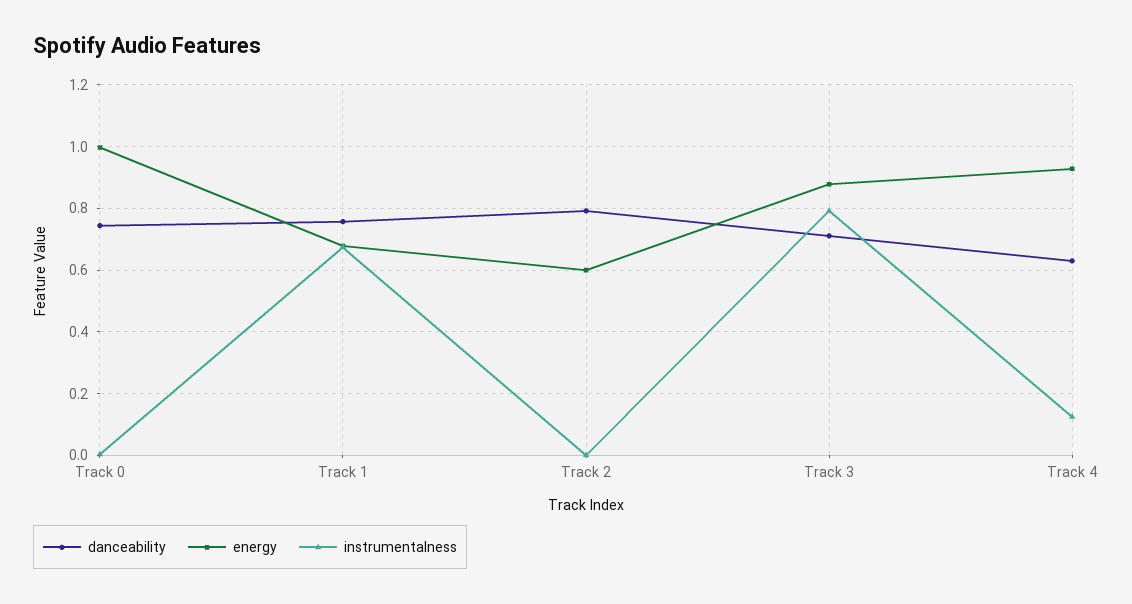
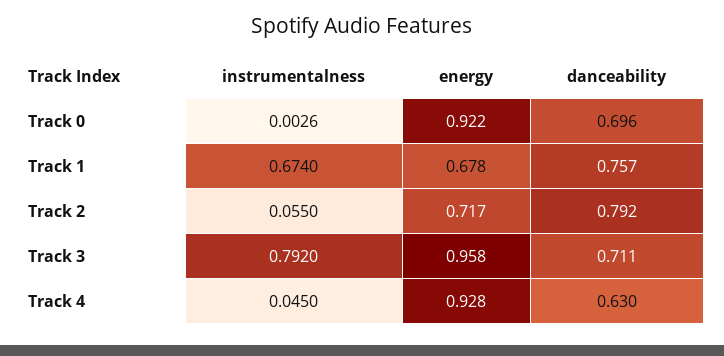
danceability, Track 0: 0.74 -> 0.696
energy, Track 0: 1 -> 0.922
energy, Track 2: 0.6 -> 0.717
instrumentalness, Track 2: 0 -> 0.055
energy, Track 3: 0.88 -> 0.958
instrumentalness, Track 4: 0.12 -> 0.045

